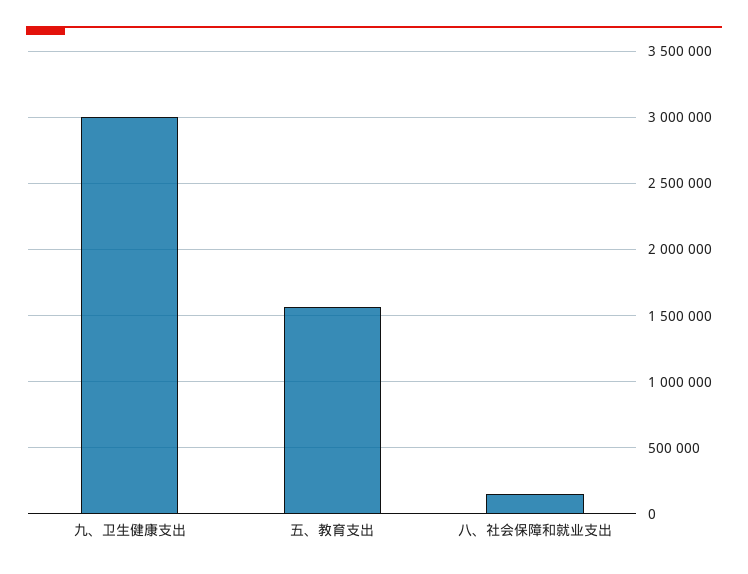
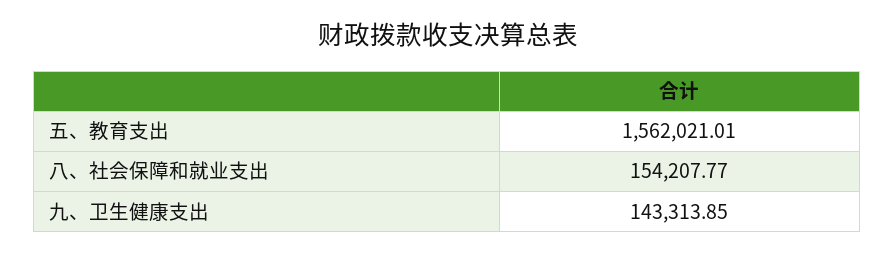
九、卫生健康支出: 3000000 -> 143313.85

